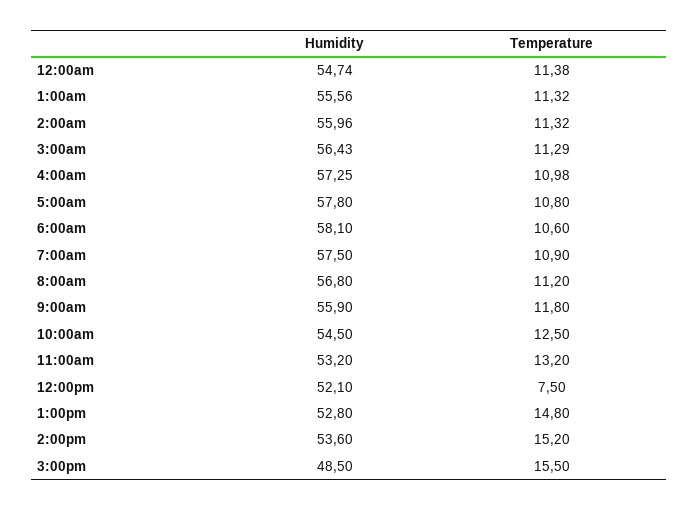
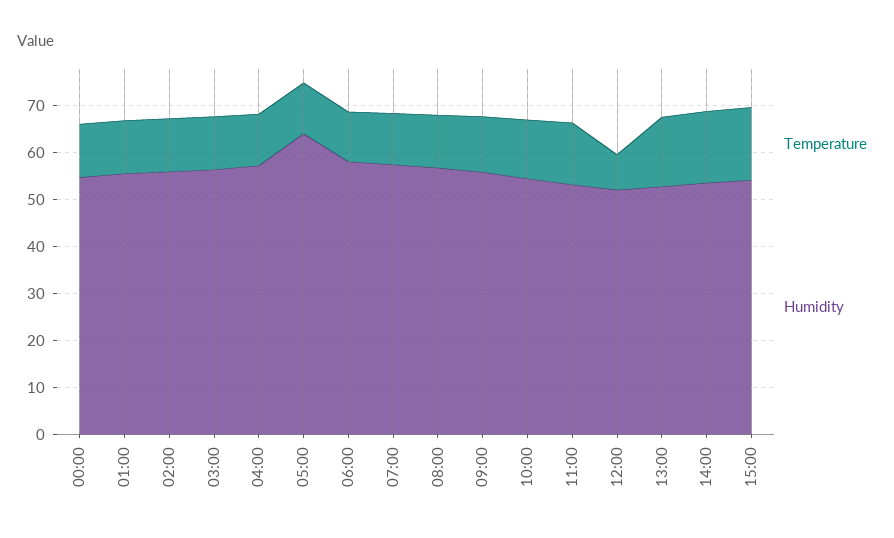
Humidity, 5:00am: 57.8 -> 64
Humidity, 3:00pm: 48.5 -> 54

